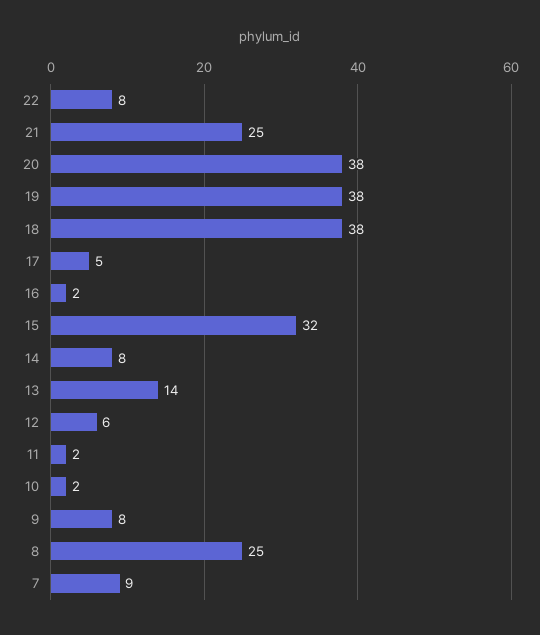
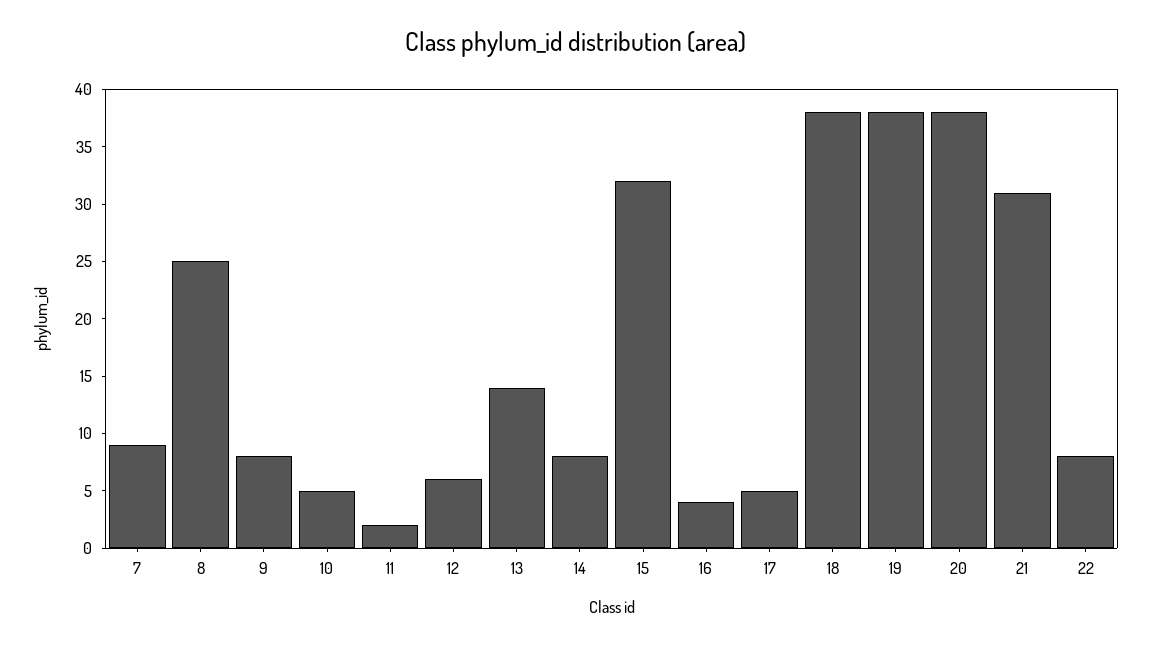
21: 25 -> 31
16: 2 -> 4
10: 2 -> 5

